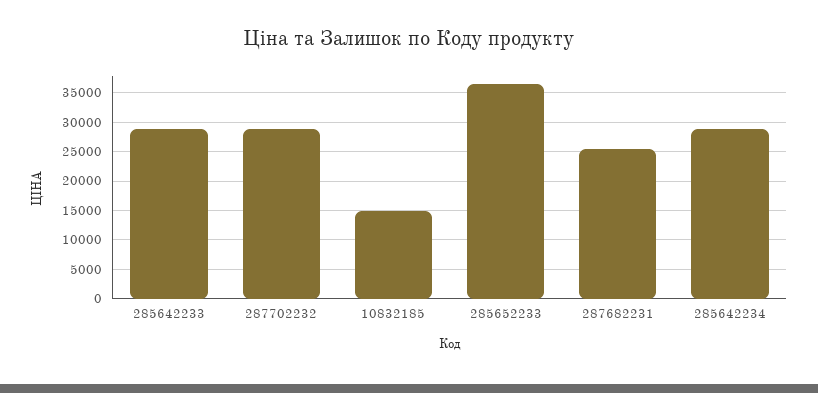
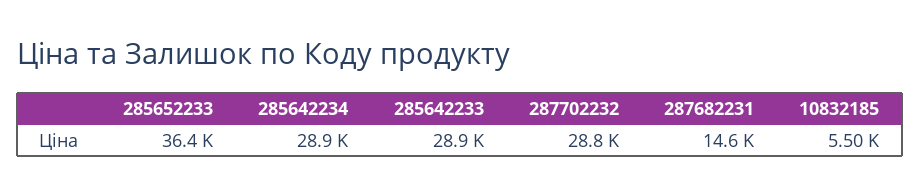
10832185: 15000 -> 5500
287682231: 25000 -> 14600

